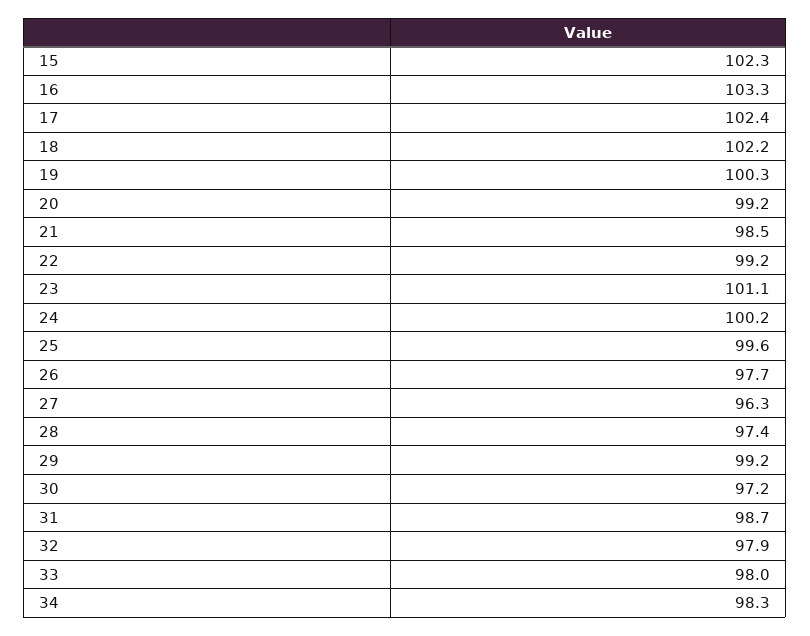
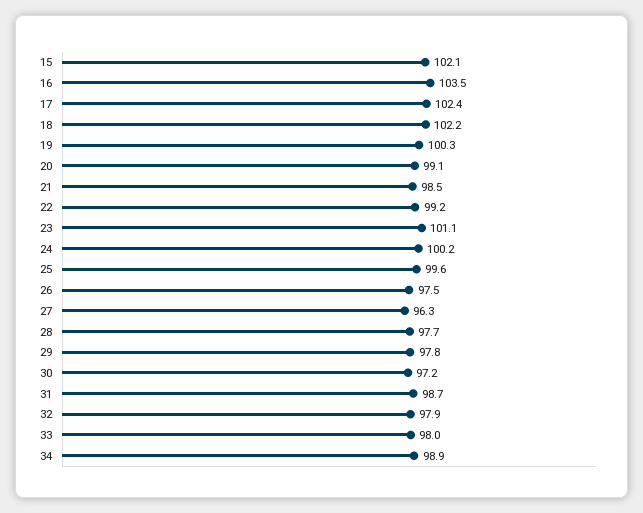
15: 102.3 -> 102.1
16: 103.3 -> 103.5
20: 99.2 -> 99.1
26: 97.7 -> 97.5
28: 97.4 -> 97.7
29: 99.2 -> 97.8
34: 98.3 -> 98.9

